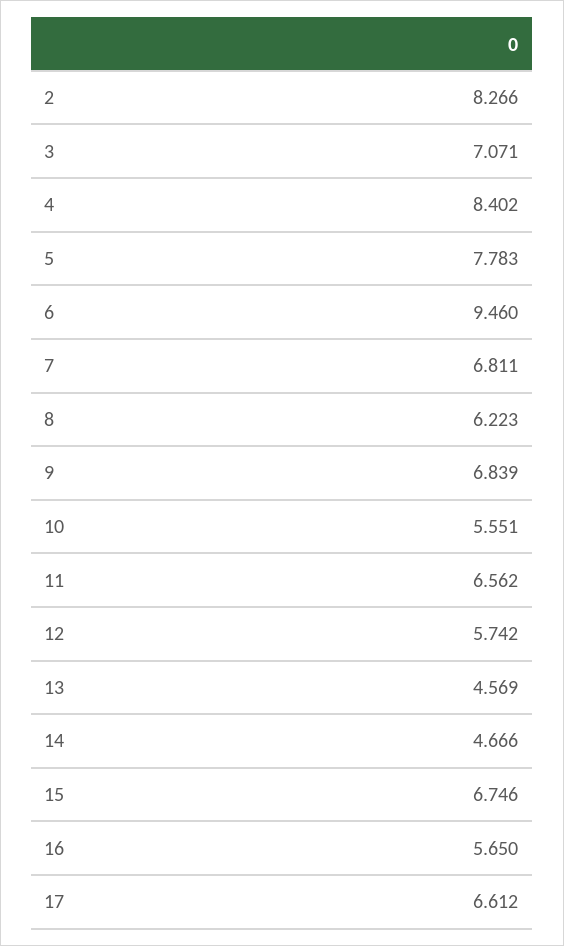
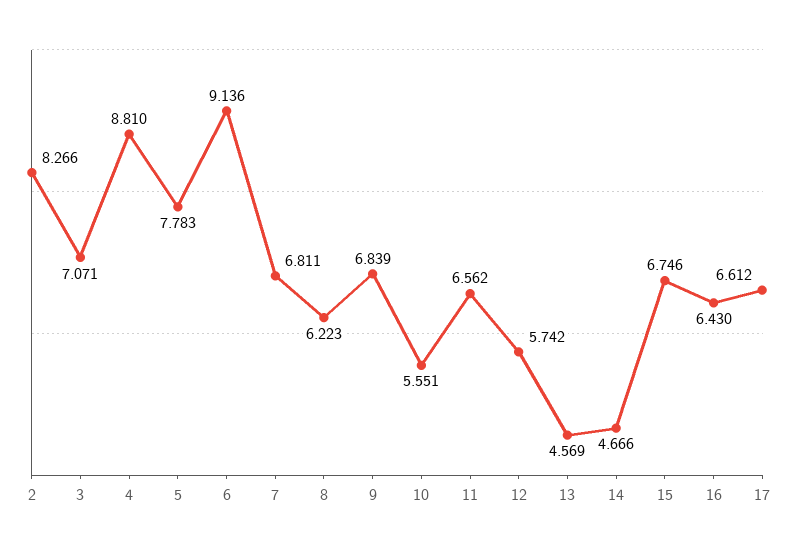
4: 8.402 -> 8.81
6: 9.46 -> 9.136
16: 5.65 -> 6.43

